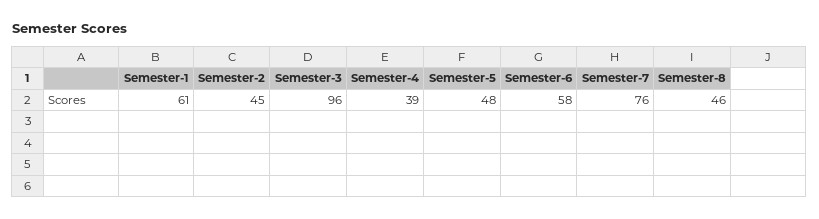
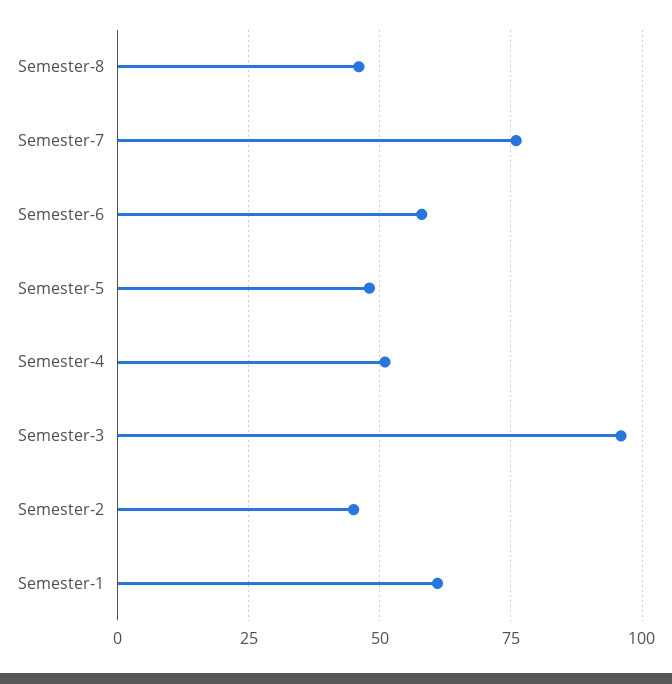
Semester-4: 39 -> 50

